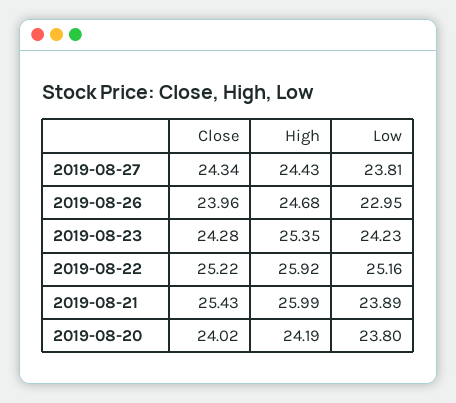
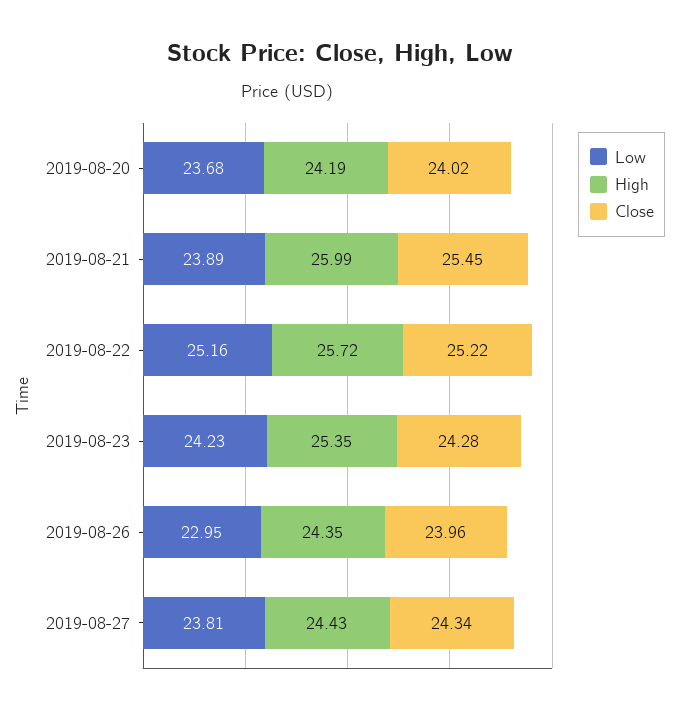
High, 2019-08-26: 24.68 -> 24.35
High, 2019-08-22: 25.92 -> 25.72
Close, 2019-08-21: 25.43 -> 25.45
Low, 2019-08-20: 23.8 -> 23.68

